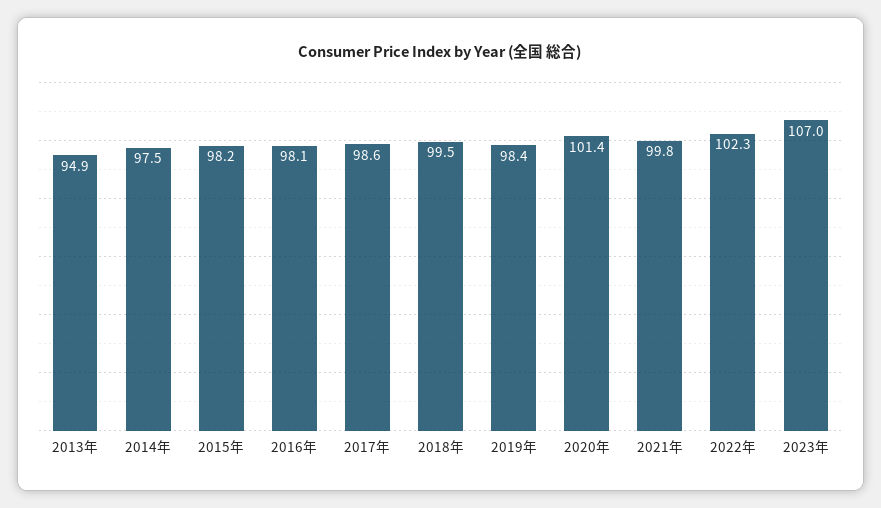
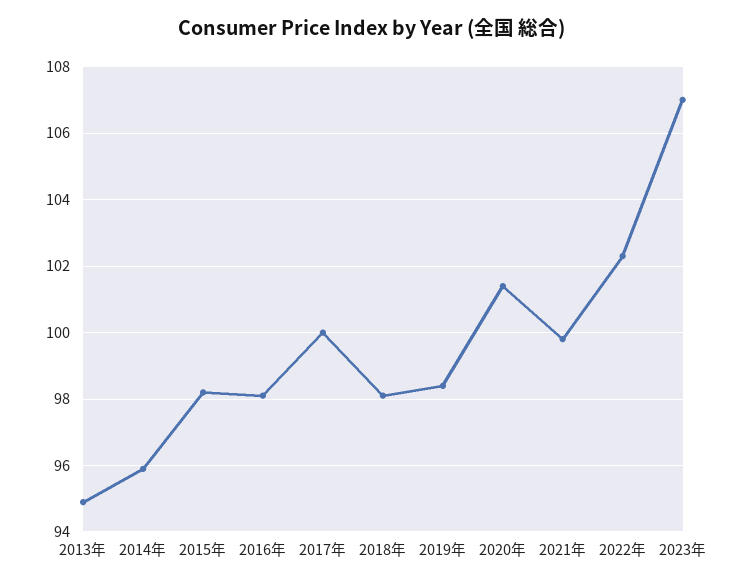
2014年: 97.5 -> 96
2017年: 98.6 -> 100
2018年: 99.5 -> 98

